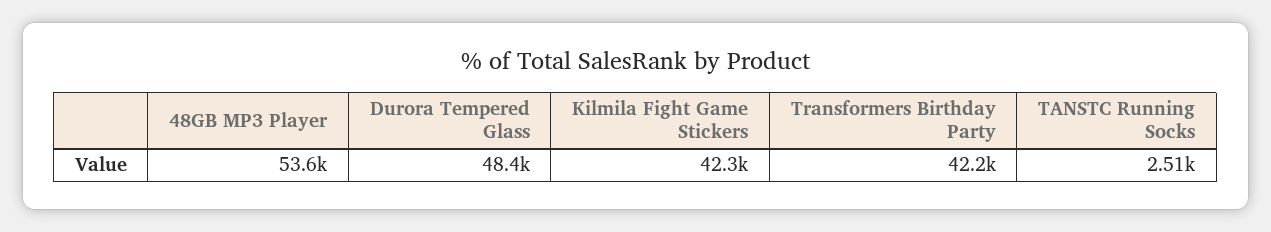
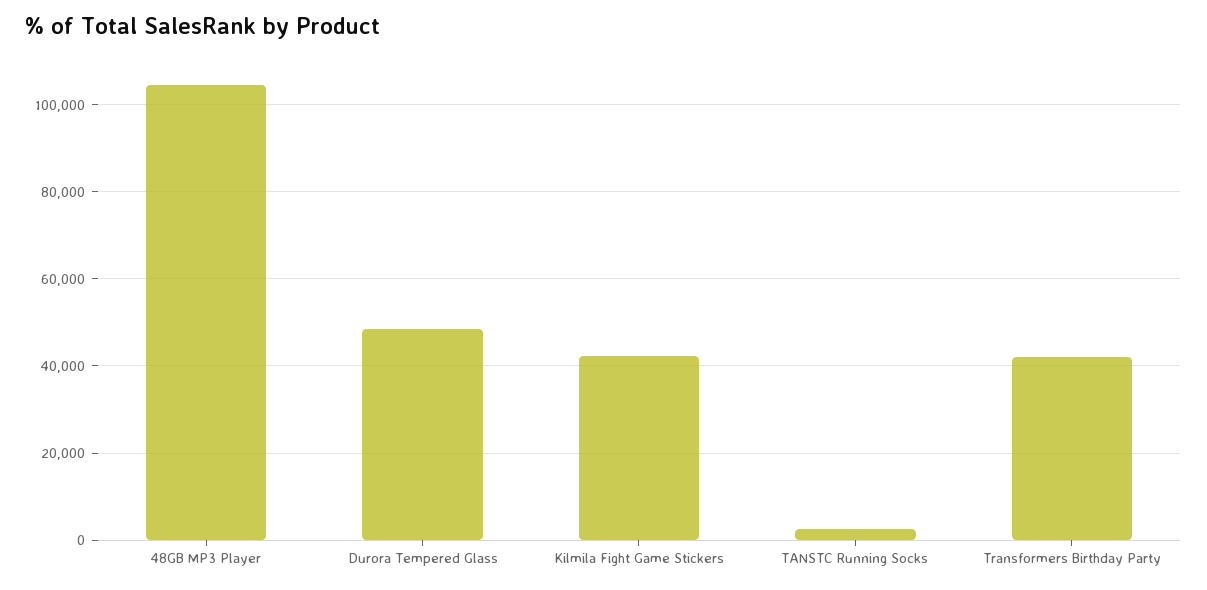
48GB MP3 Player: 53600 -> 104000

